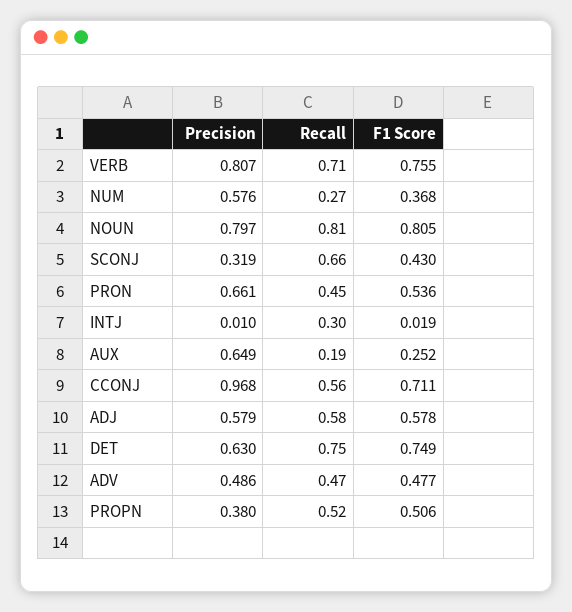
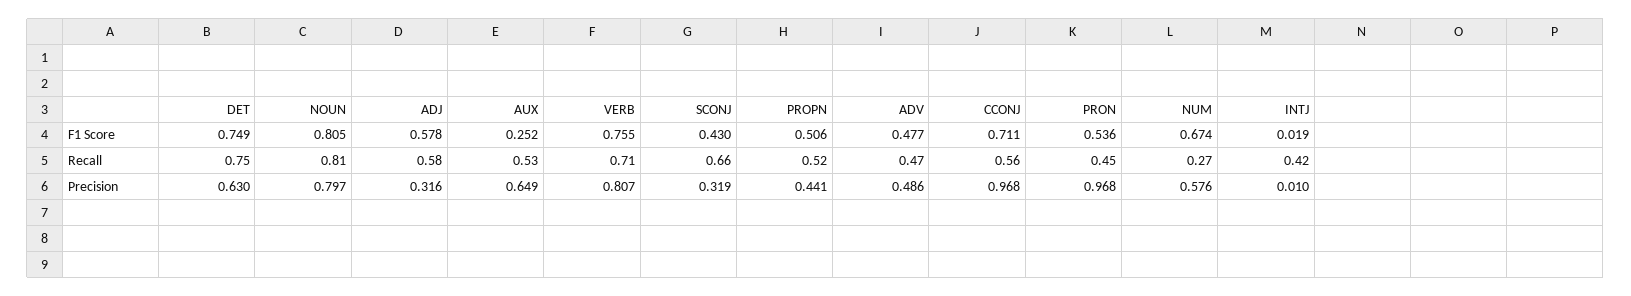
F1 Score, NUM: 0.368 -> 0.674
Precision, PRON: 0.661 -> 0.968
Recall, INTJ: 0.3 -> 0.42
Recall, AUX: 0.19 -> 0.53
Precision, ADJ: 0.579 -> 0.316
Precision, PROPN: 0.38 -> 0.441

